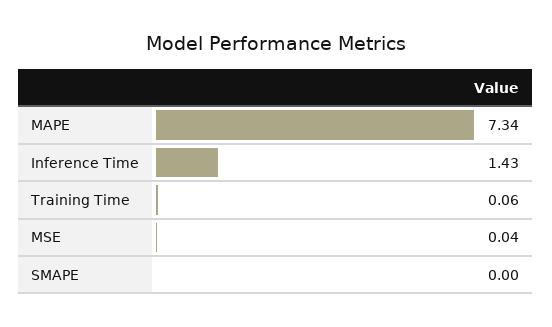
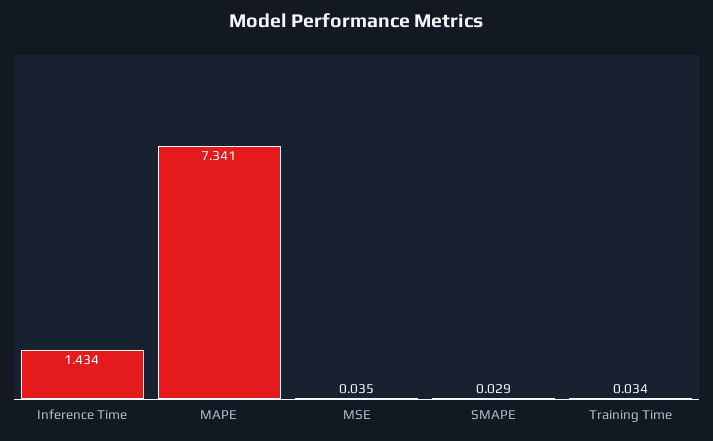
Training Time: 0.06 -> 0.034
SMAPE: 0 -> 0.029

